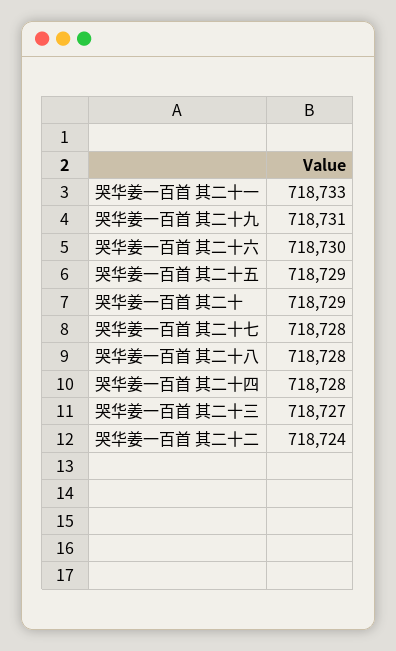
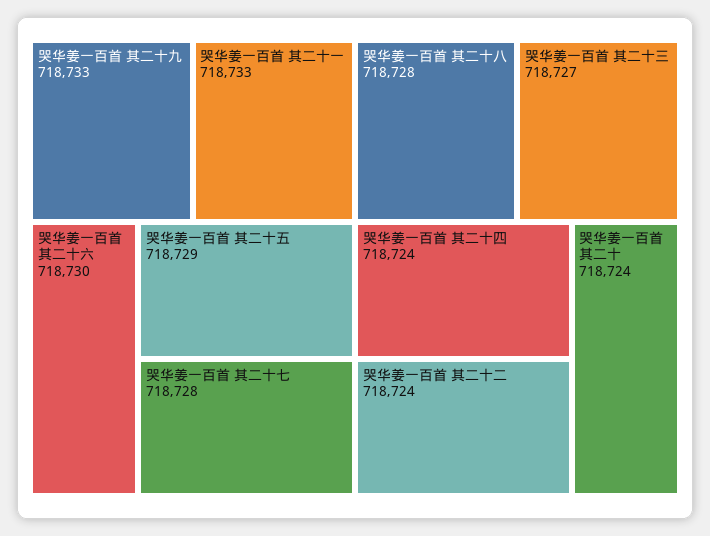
哭华姜一百首 其二十九: 718731 -> 718733
哭华姜一百首 其二十: 718729 -> 718724
哭华姜一百首 其二十四: 718728 -> 718724

